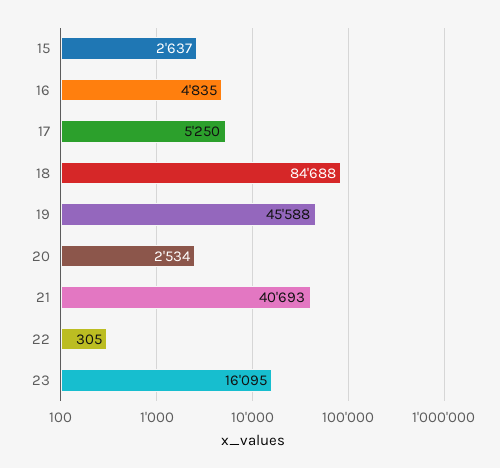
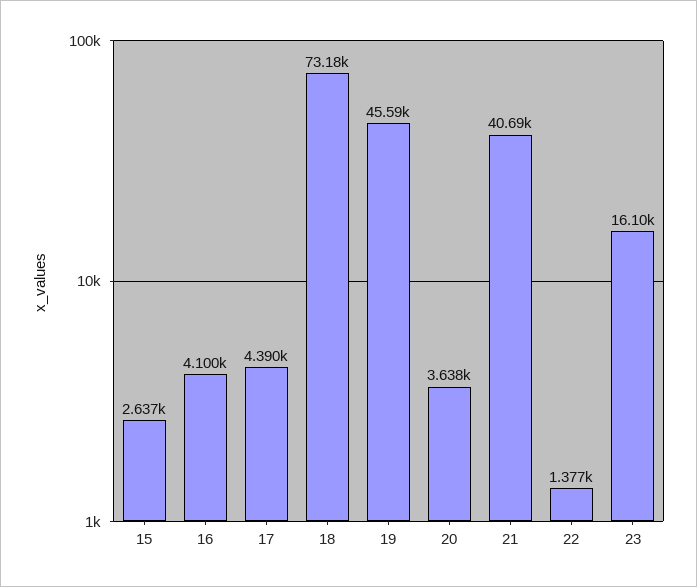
16: 4835 -> 4100
17: 5250 -> 4390
18: 84688 -> 73180
20: 2534 -> 3638
22: 305 -> 1377

